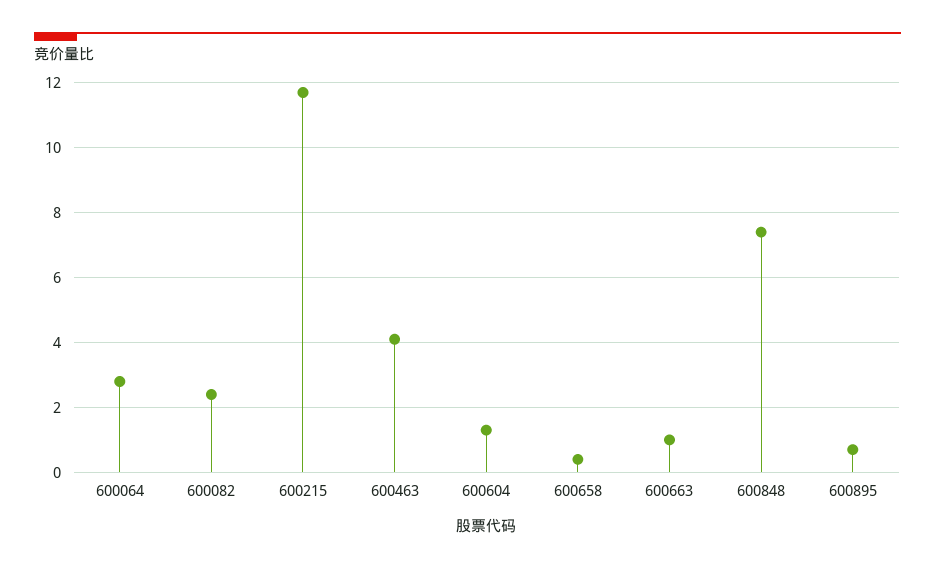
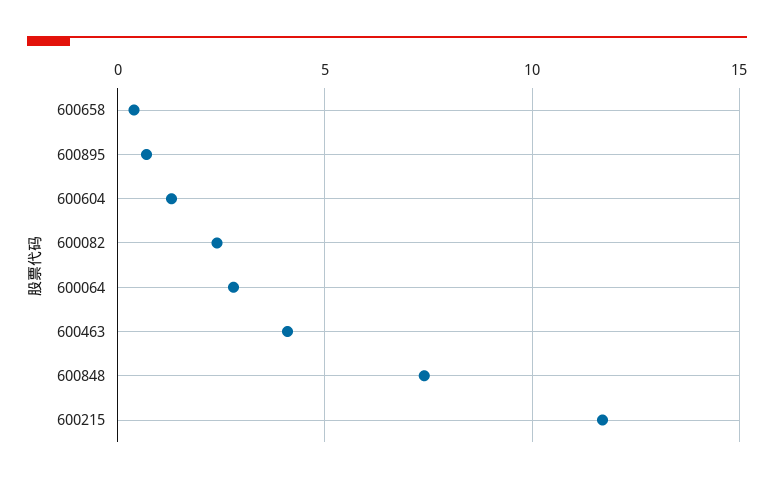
600663: 1 -> none

